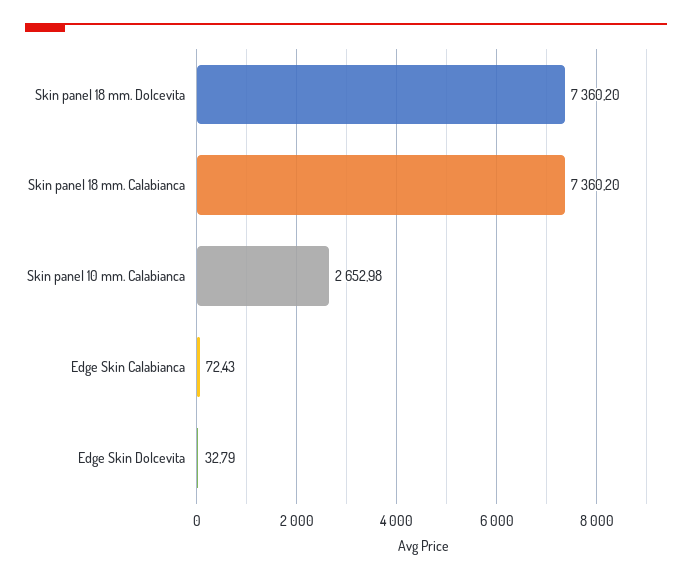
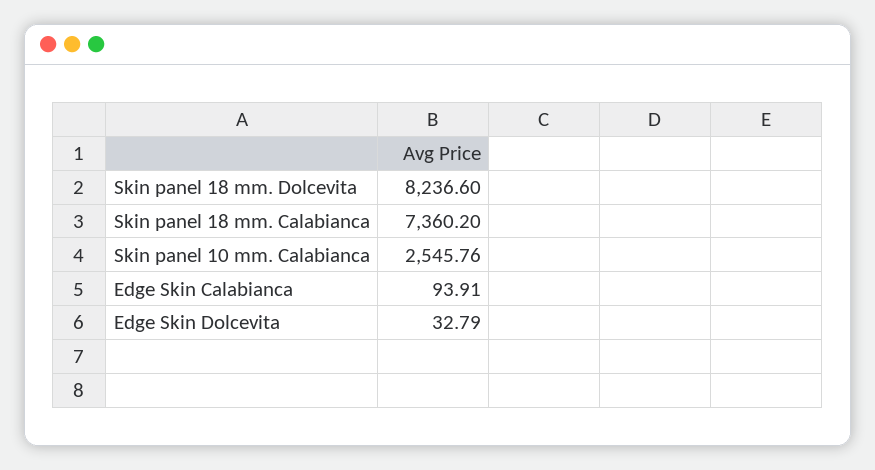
Skin panel 18 mm. Dolcevita: 7360.2 -> 8236.6
Skin panel 10 mm. Calabianca: 2652.98 -> 2545.76
Edge Skin Calabianca: 72.43 -> 93.91

